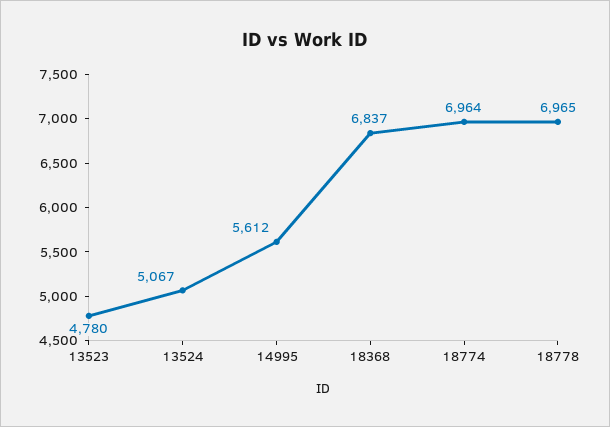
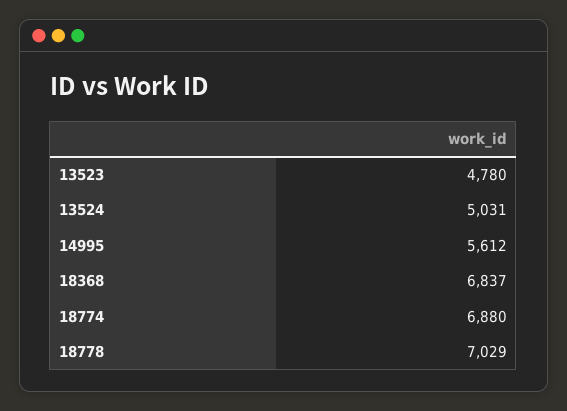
13524: 5067 -> 5031
18774: 6964 -> 6880
18778: 6965 -> 7029

